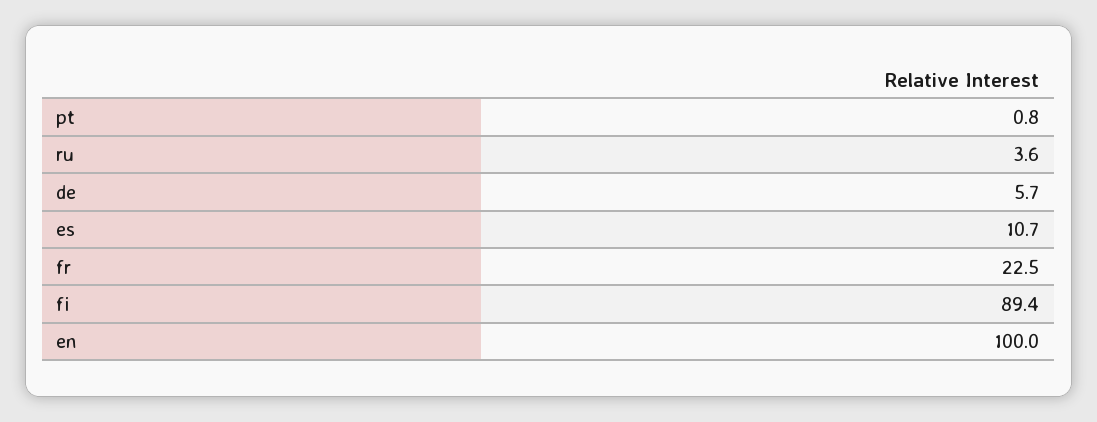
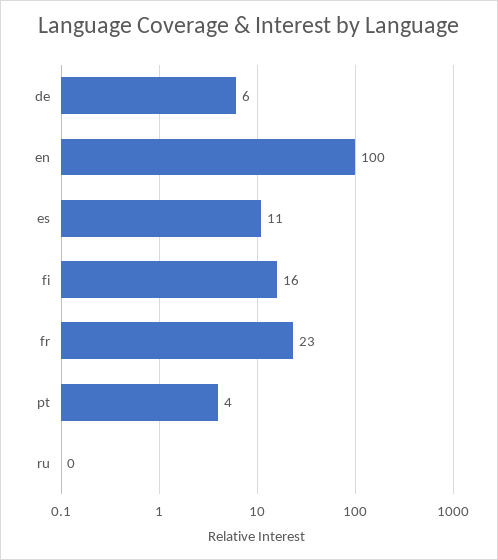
pt: 0.8 -> 4
ru: 3.6 -> 0
fi: 89.4 -> 16

